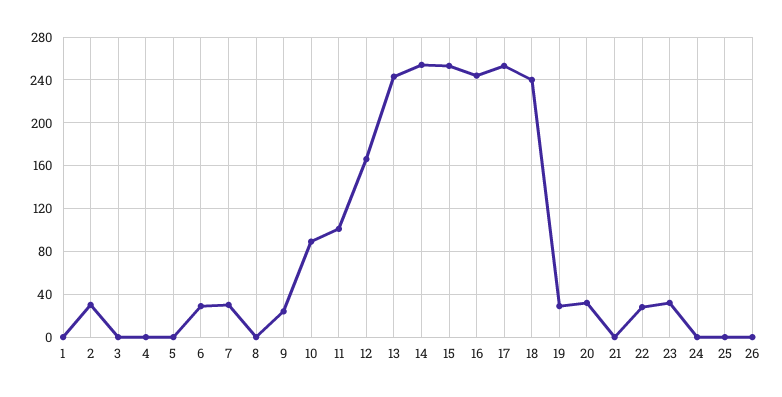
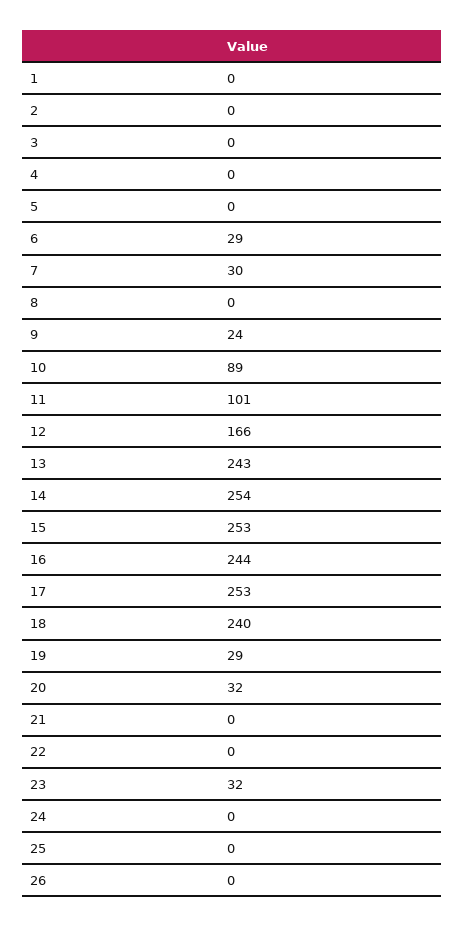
2: 30 -> 0
22: 30 -> 0

